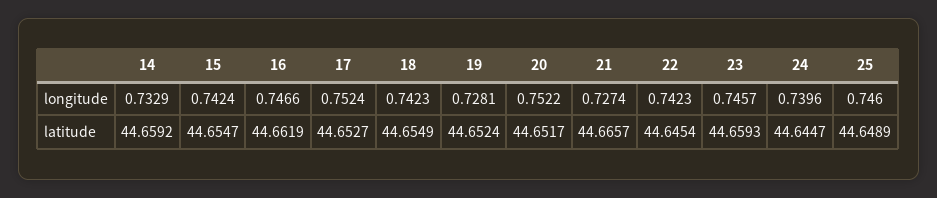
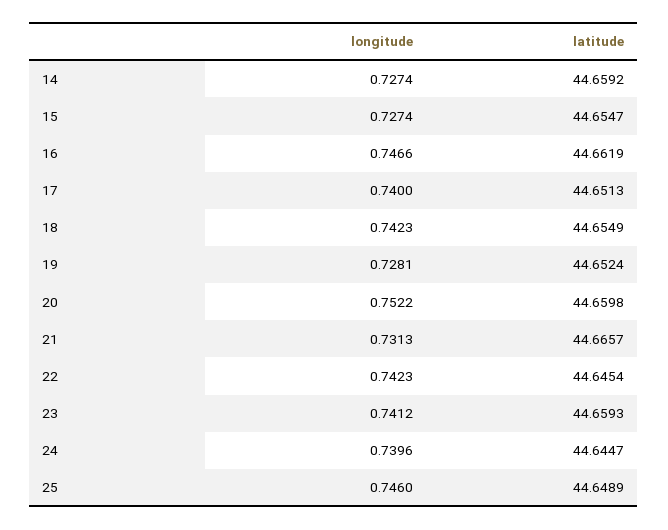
14, longitude: 0.7329 -> 0.7274
15, longitude: 0.7424 -> 0.7274
17, longitude: 0.7524 -> 0.74
21, longitude: 0.7274 -> 0.7313
23, longitude: 0.7457 -> 0.7412
17, latitude: 44.6527 -> 44.6513
20, latitude: 44.6517 -> 44.6598

